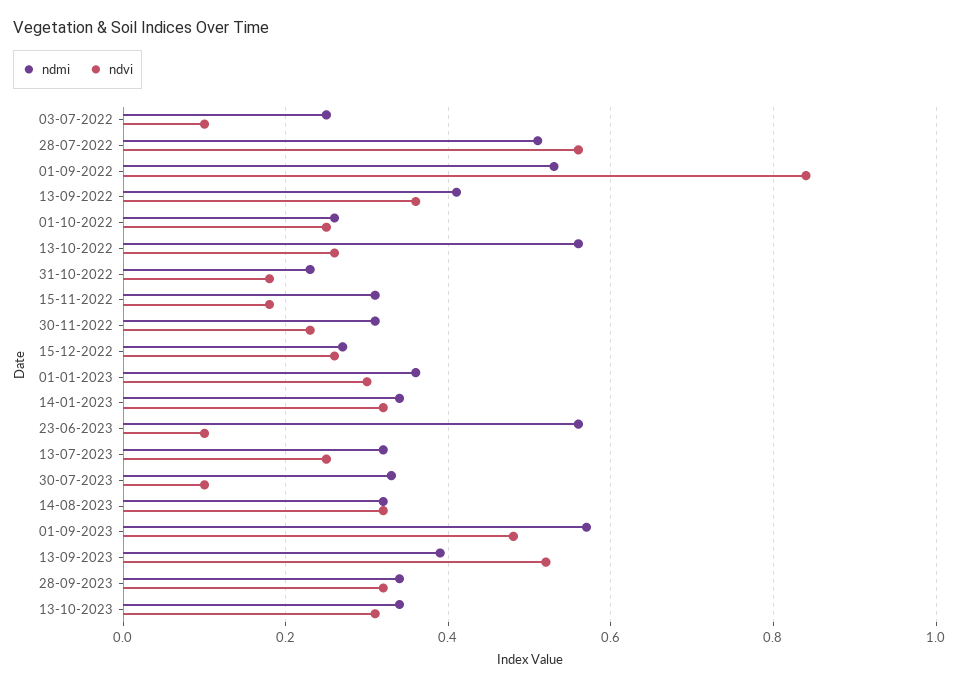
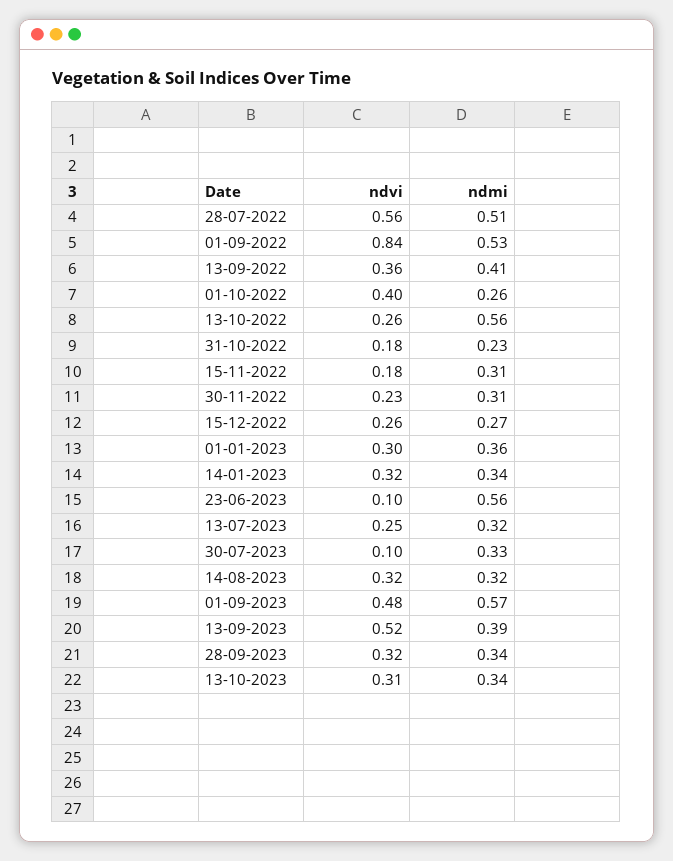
ndmi, 03-07-2022: 0.25 -> none
ndvi, 03-07-2022: 0.1 -> none
ndvi, 01-10-2022: 0.25 -> 0.4

